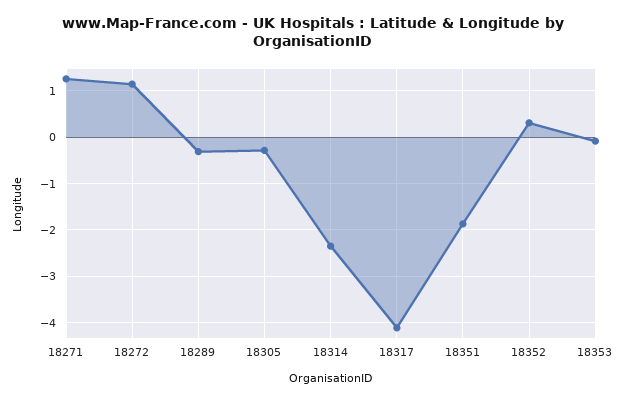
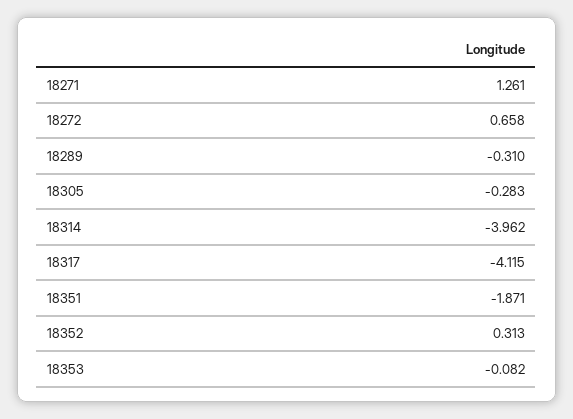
18272: 1.2 -> 0.658
18314: -2.4 -> -3.962

